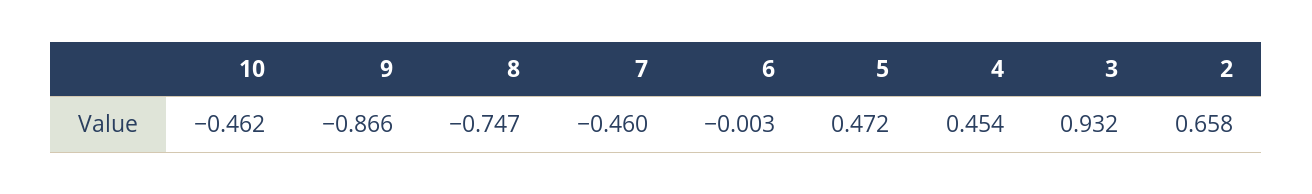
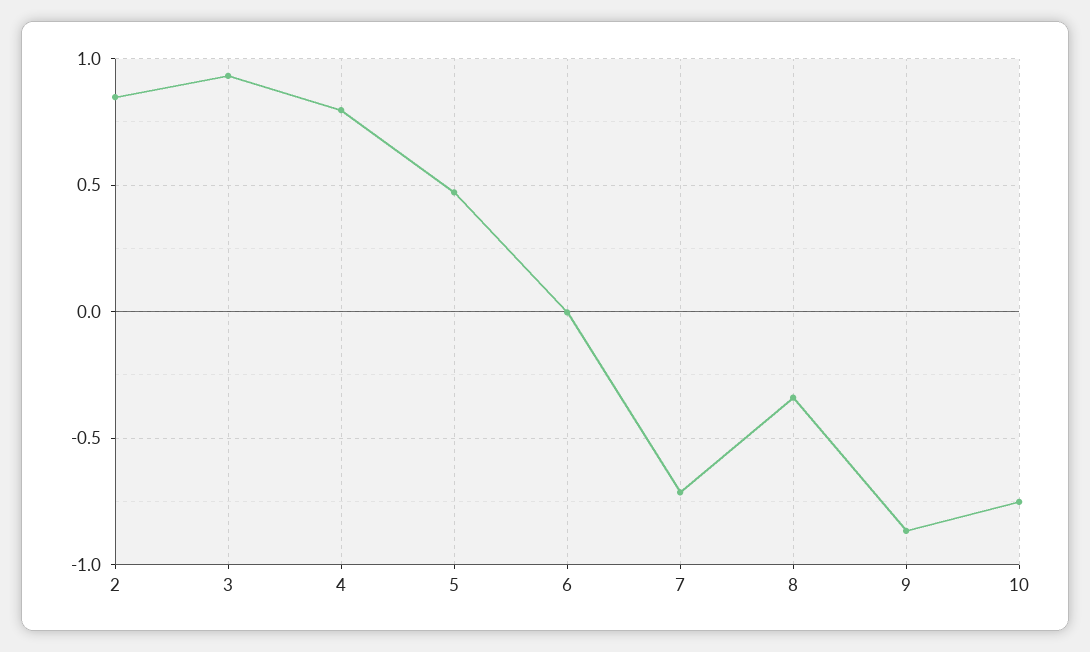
10: -0.462 -> -0.75
8: -0.747 -> -0.35
7: -0.46 -> -0.7
4: 0.454 -> 0.8
2: 0.658 -> 0.85

